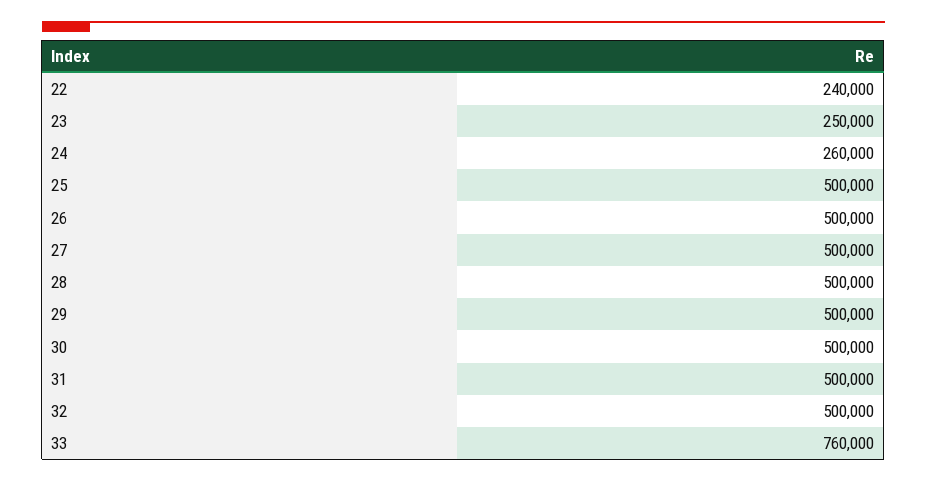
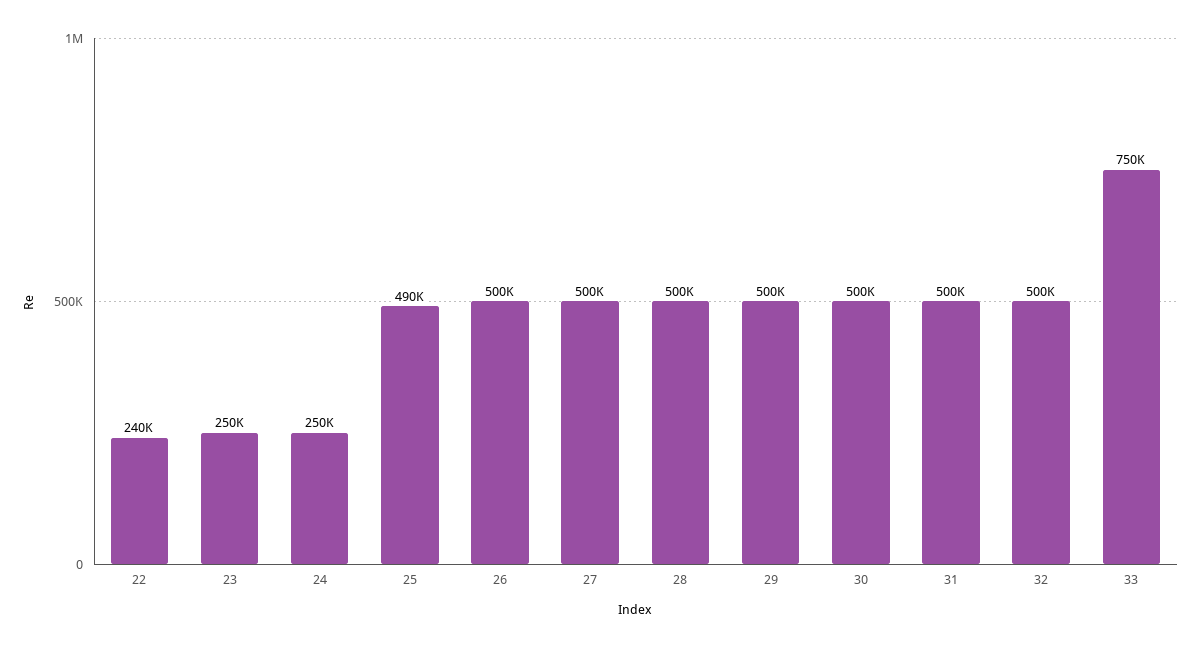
24: 260000 -> 250000
25: 500000 -> 490000
33: 760000 -> 750000

